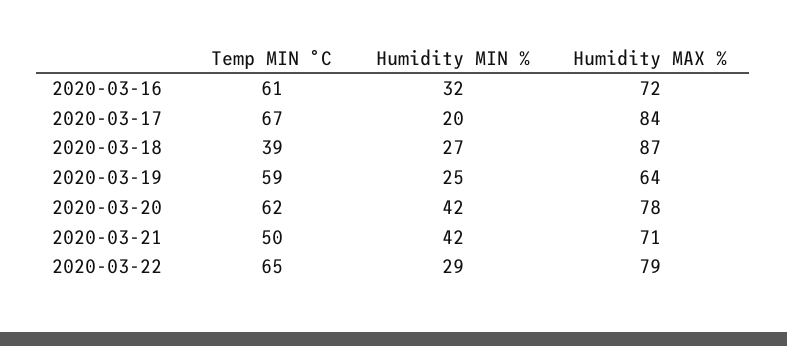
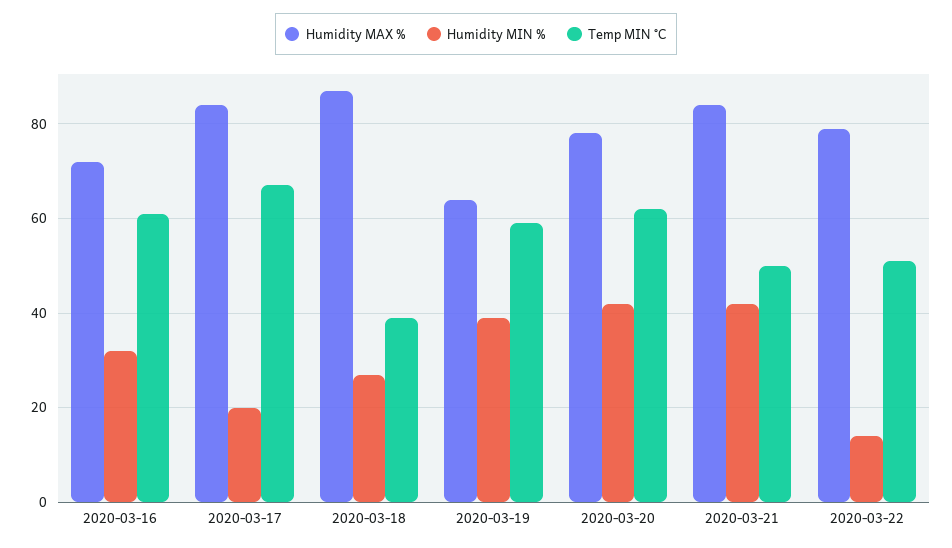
Humidity MIN %, 2020-03-19: 25 -> 40
Humidity MAX %, 2020-03-21: 71 -> 85
Temp MIN °C, 2020-03-22: 65 -> 50
Humidity MIN %, 2020-03-22: 29 -> 15

